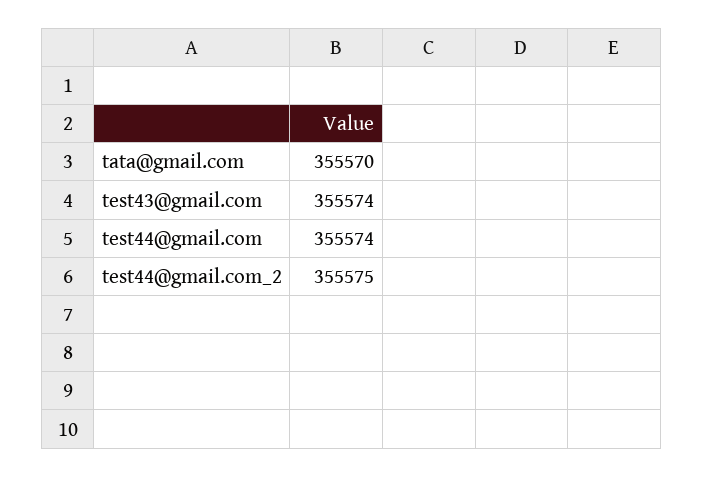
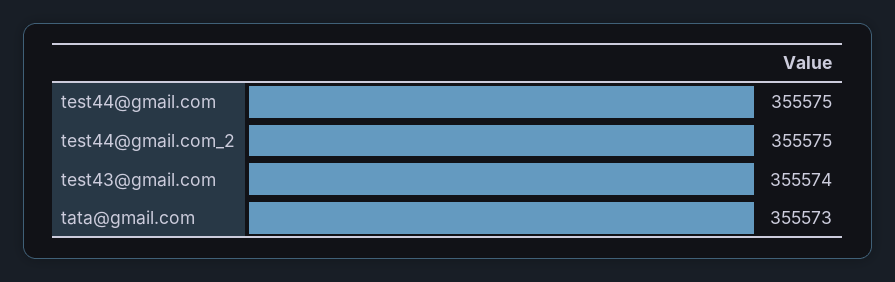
tata@gmail.com: 355570 -> 355573
test44@gmail.com: 355574 -> 355575

